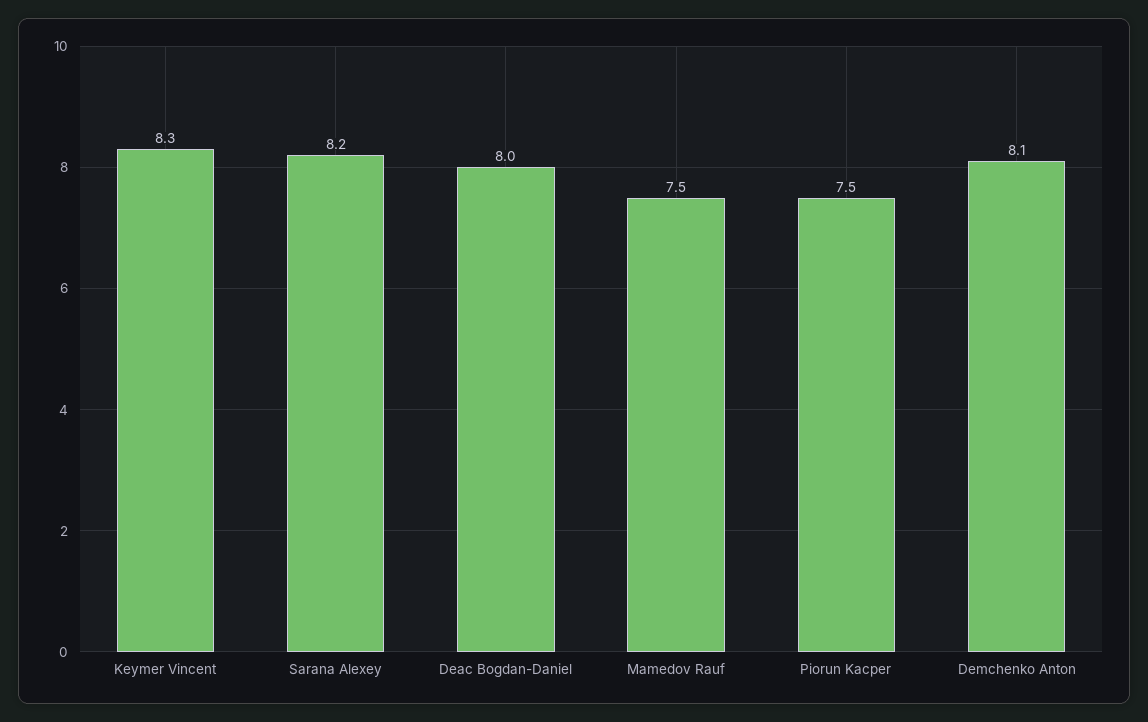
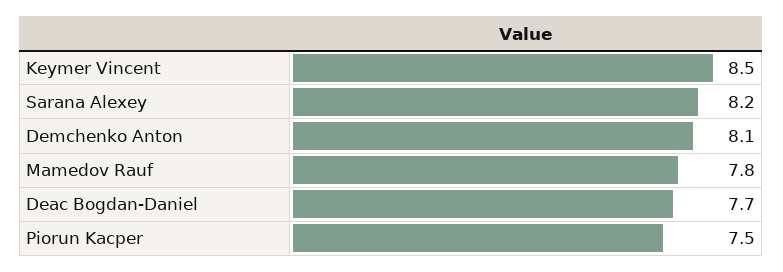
Keymer Vincent: 8.3 -> 8.5
Deac Bogdan-Daniel: 8 -> 7.7
Mamedov Rauf: 7.5 -> 7.8

